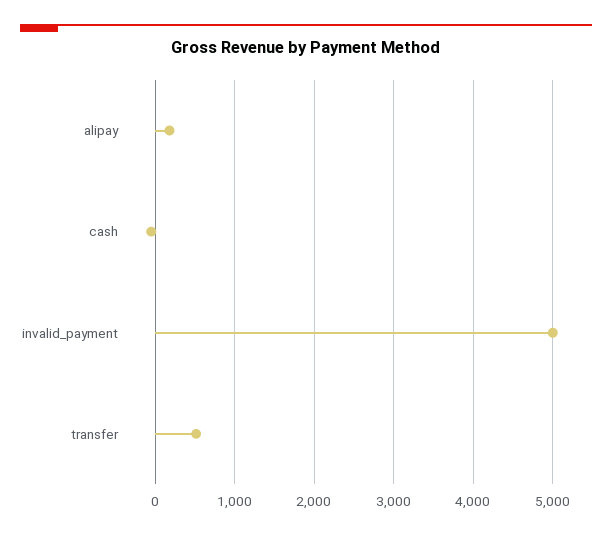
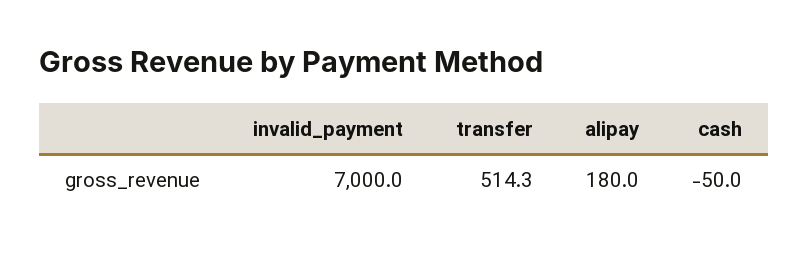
invalid_payment: 5000 -> 7000

